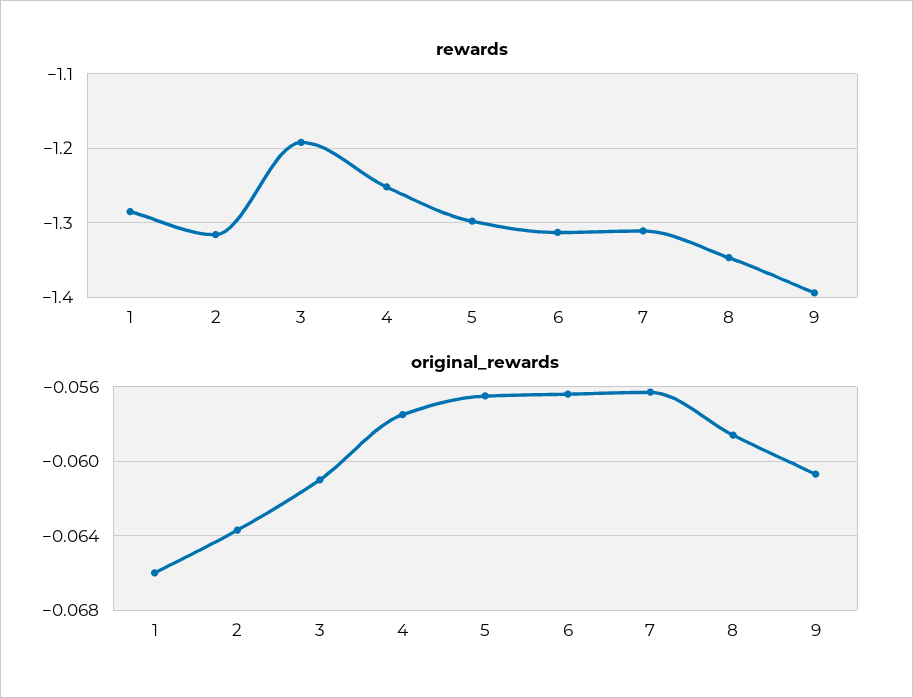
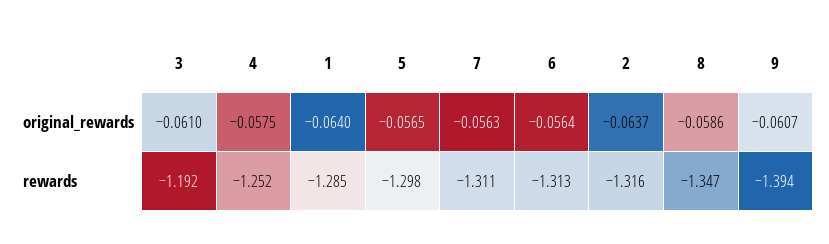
original_rewards, 1: -0.066 -> -0.064

